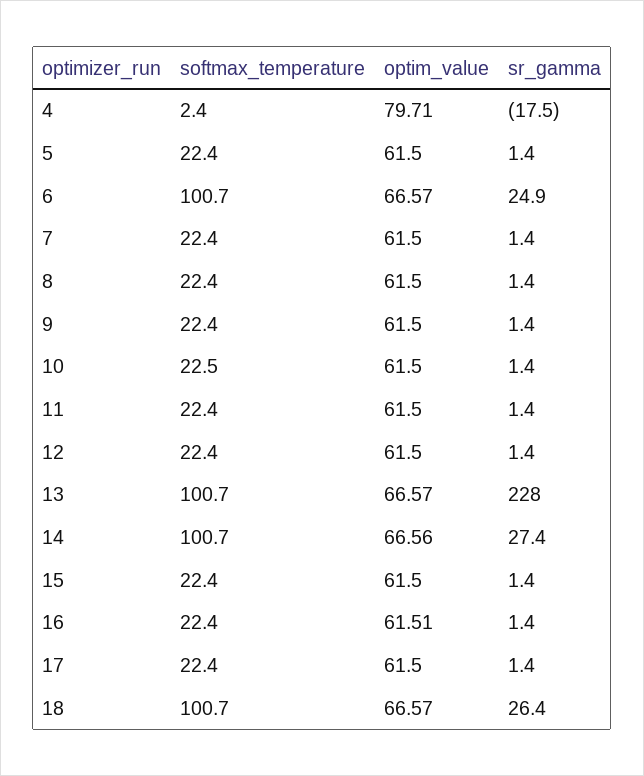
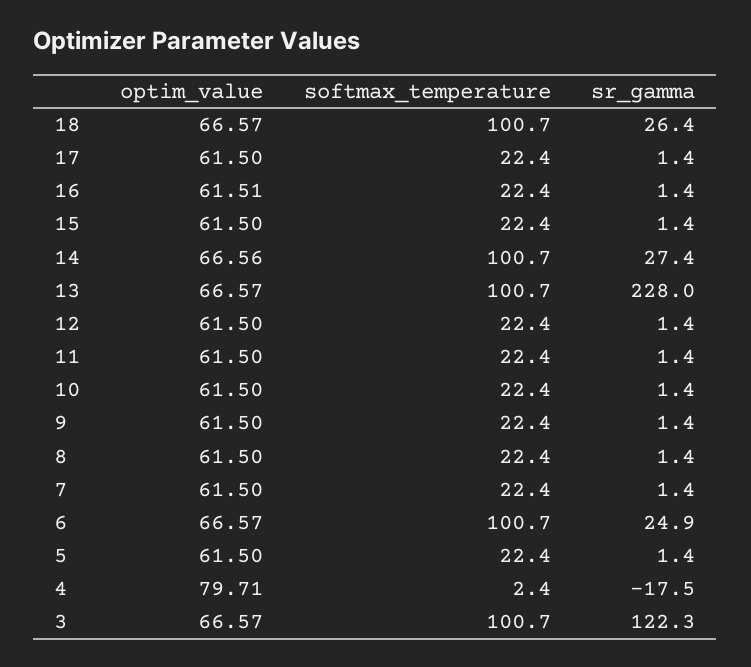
softmax_temperature, 10: 22.5 -> 22.4
optim_value, 3: none -> 66.57
softmax_temperature, 3: none -> 100.7
sr_gamma, 3: none -> 122.3

